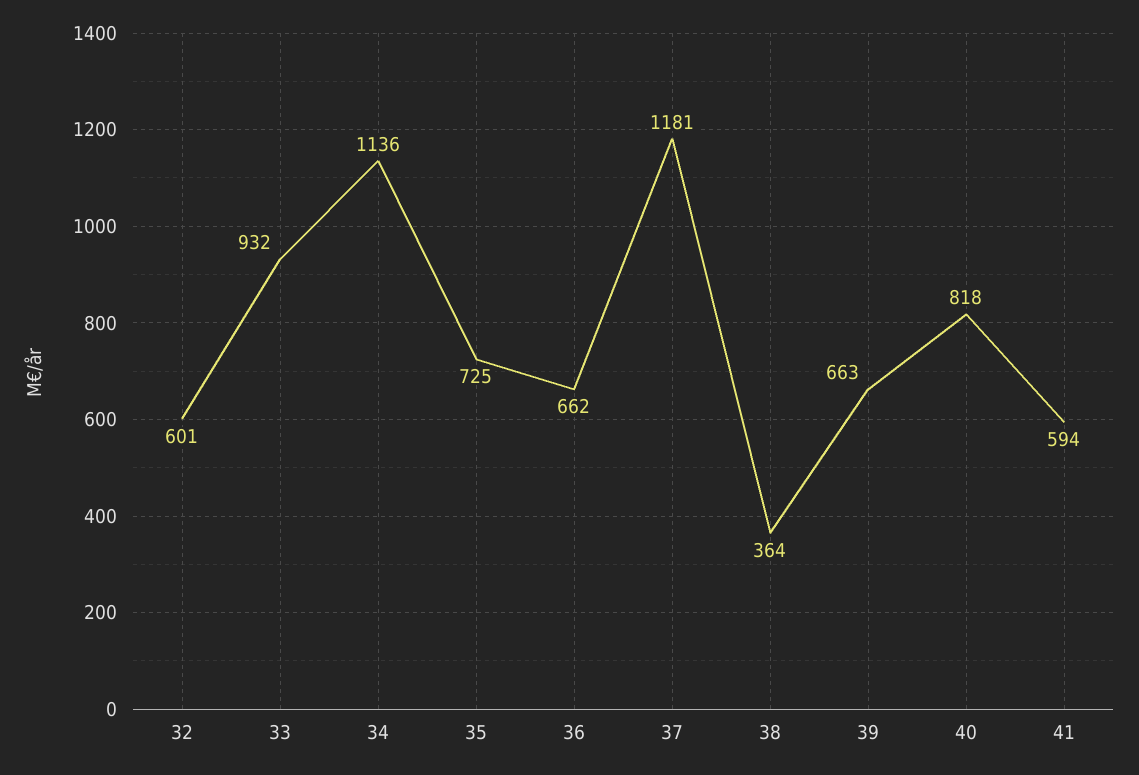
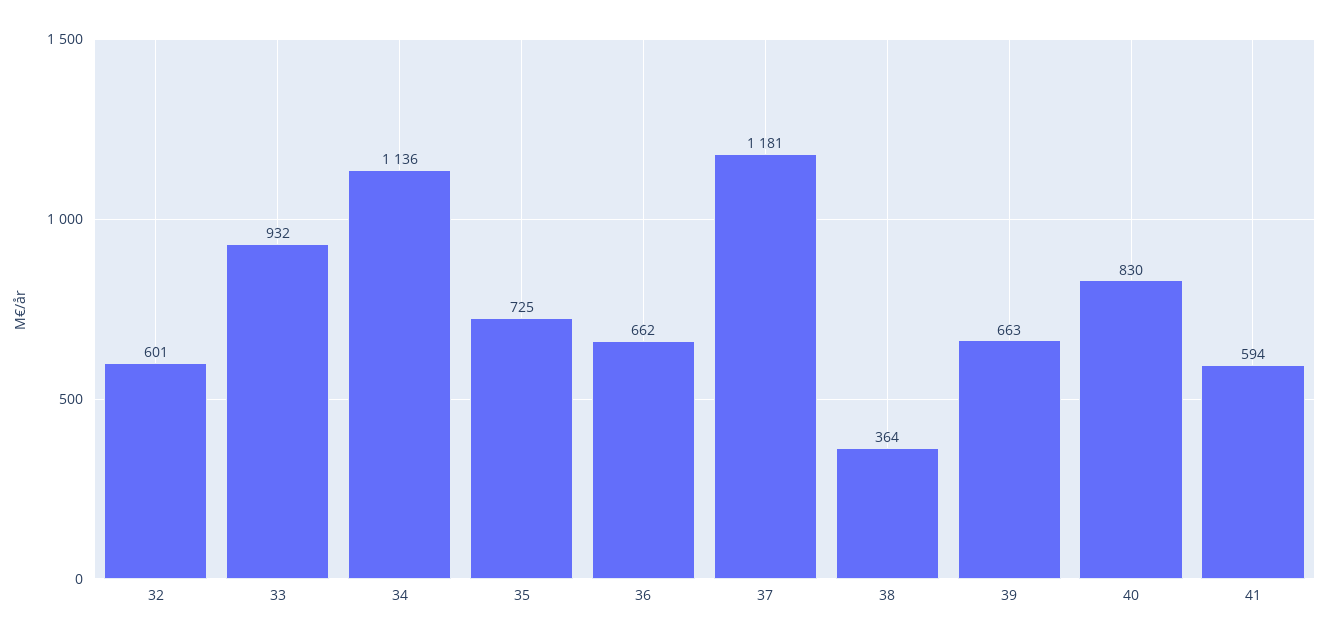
40: 818 -> 830

